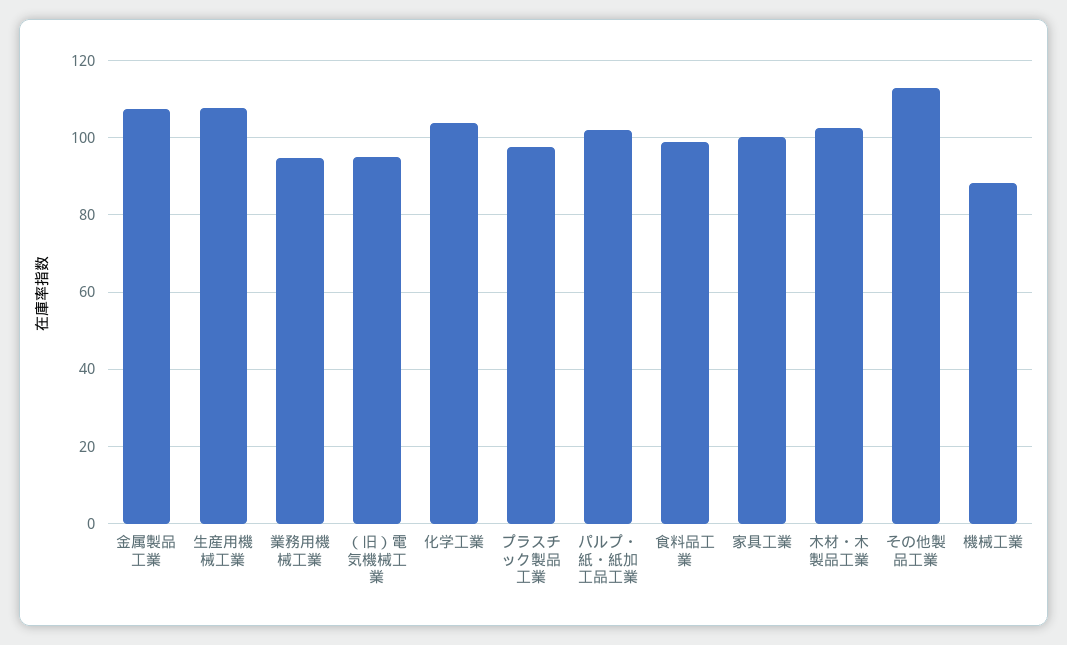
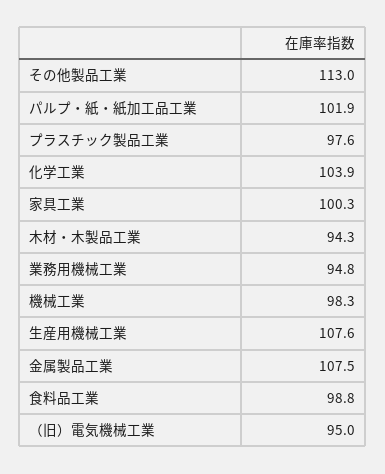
木材・木製品工業: 102 -> 94.3
機械工業: 88 -> 98.3

